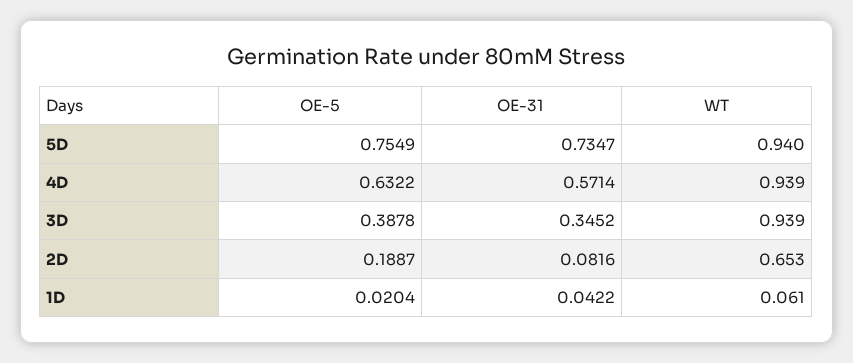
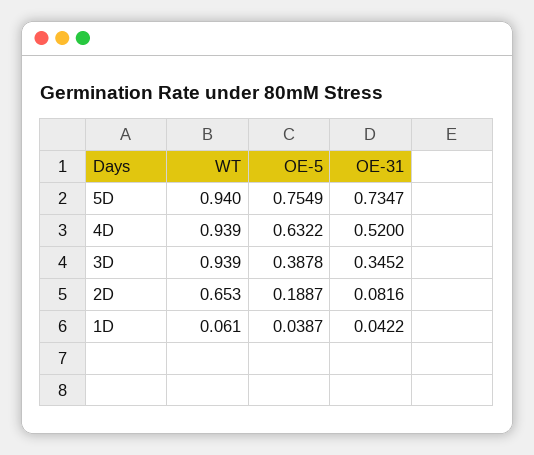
OE-31, 4D: 0.5714 -> 0.52
OE-5, 1D: 0.0204 -> 0.0387

